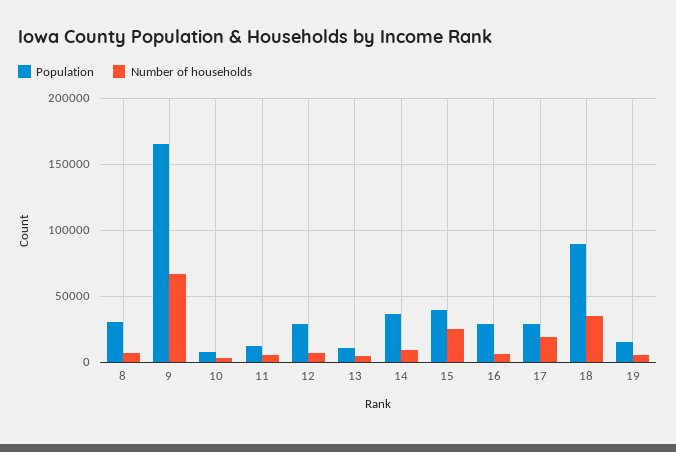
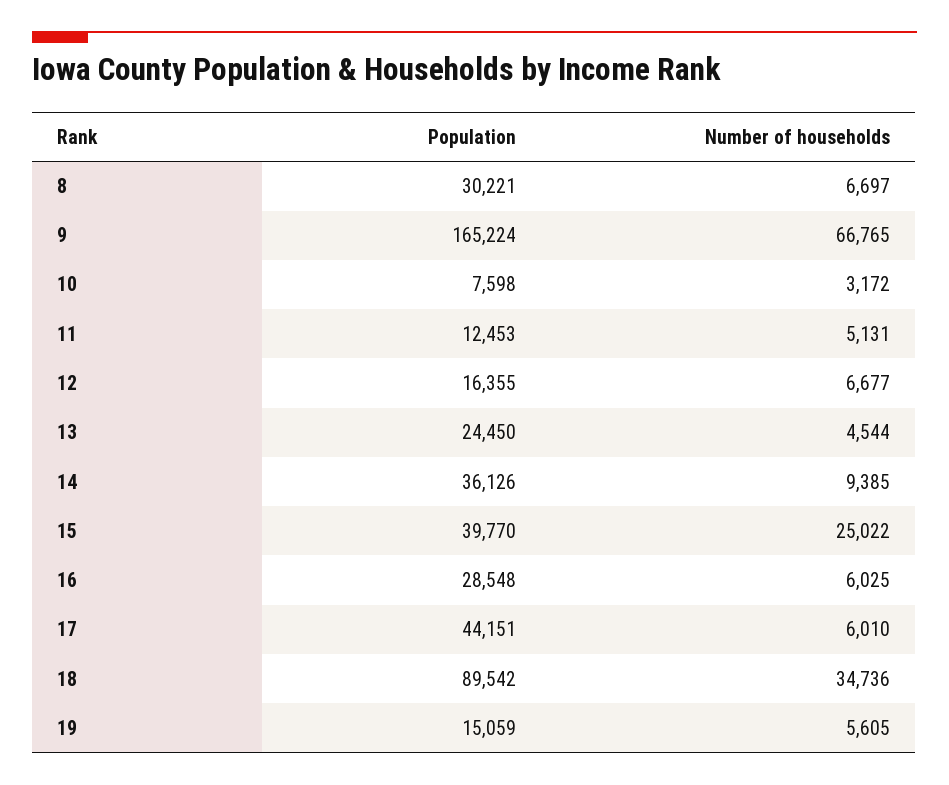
Population, 12: 30000 -> 16355
Population, 13: 10000 -> 24450
Population, 17: 30000 -> 44151
Number of households, 17: 20000 -> 6010

